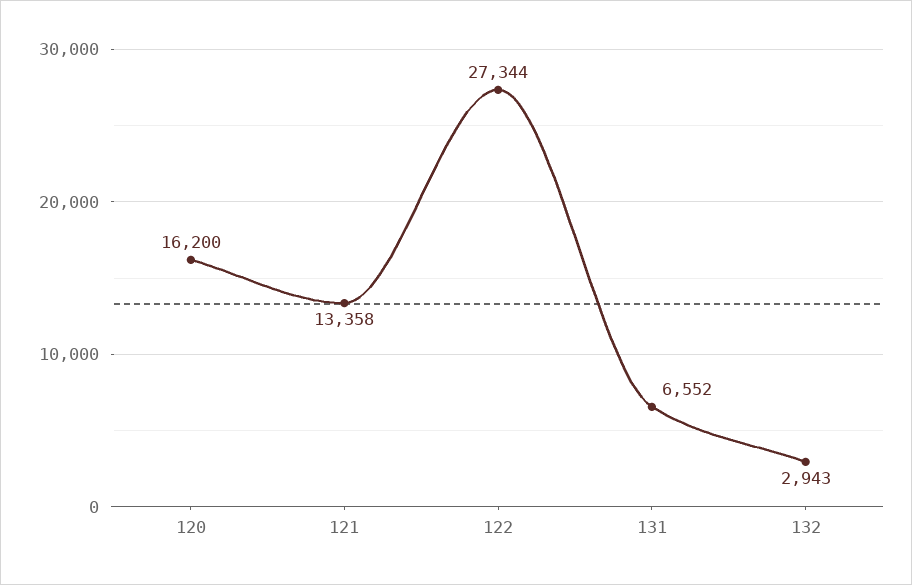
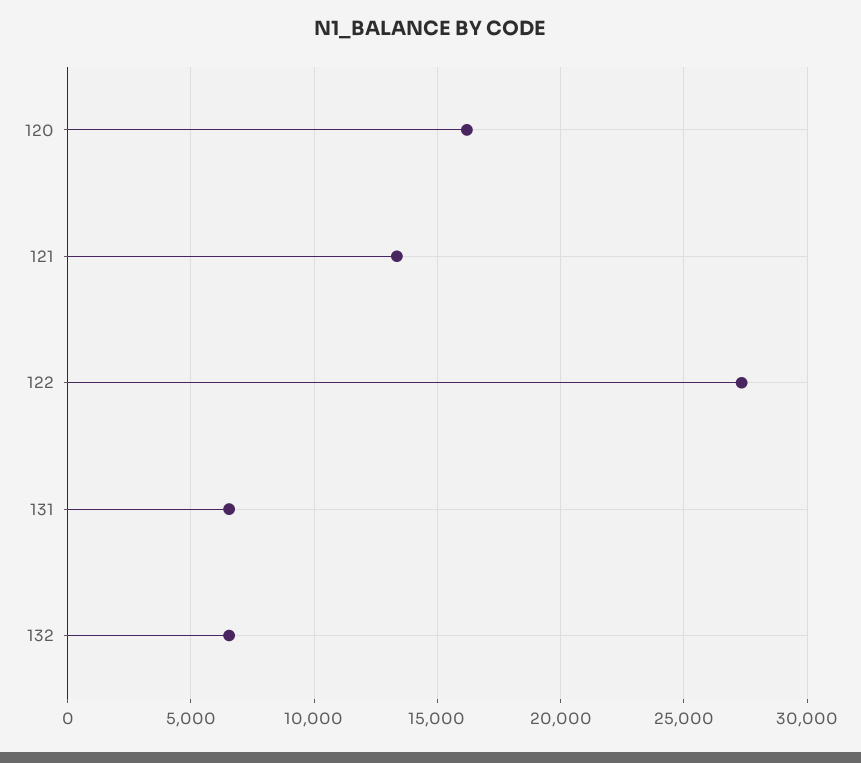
132: 2943 -> 6500

